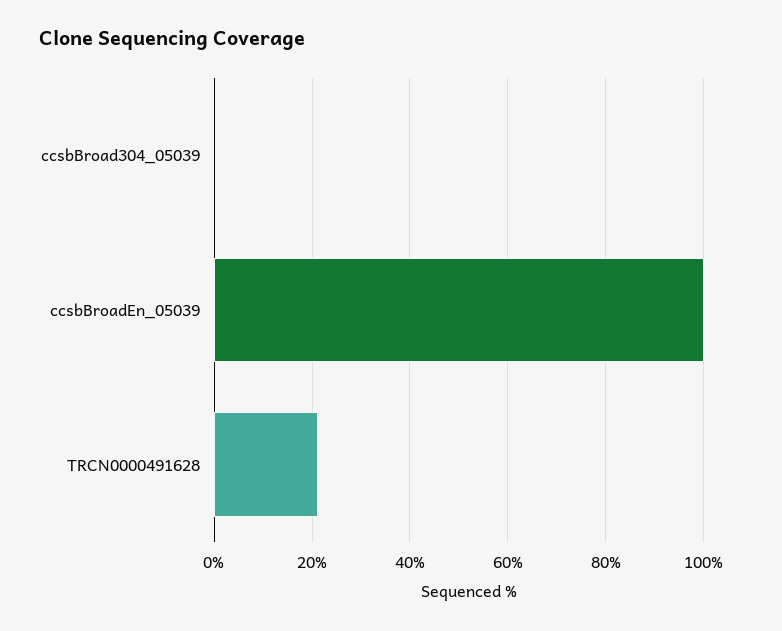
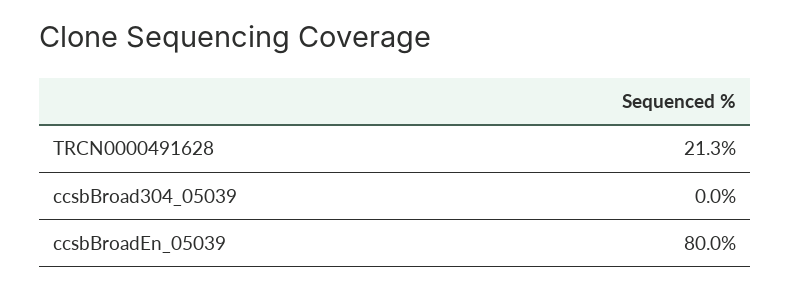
ccsbBroadEn_05039: 100 -> 80

